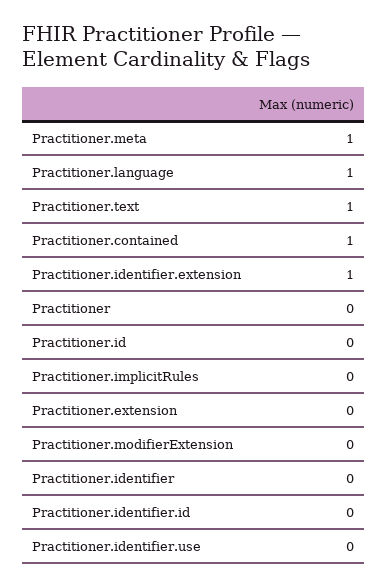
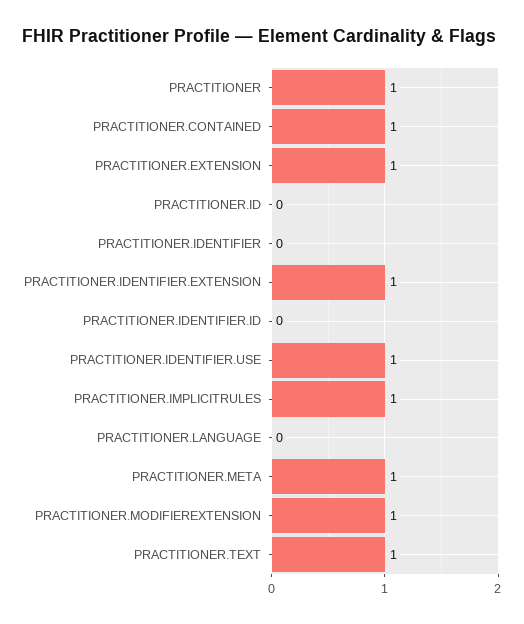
Practitioner.language: 1 -> 0
Practitioner: 0 -> 1
Practitioner.implicitRules: 0 -> 1
Practitioner.extension: 0 -> 1
Practitioner.modifierExtension: 0 -> 1
Practitioner.identifier.use: 0 -> 1

